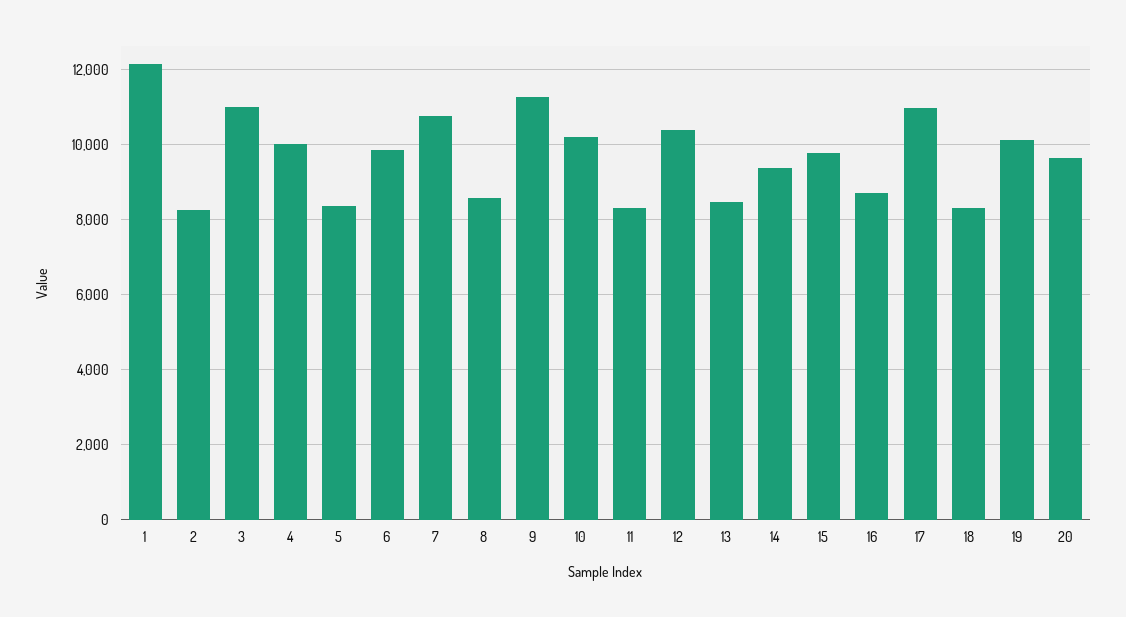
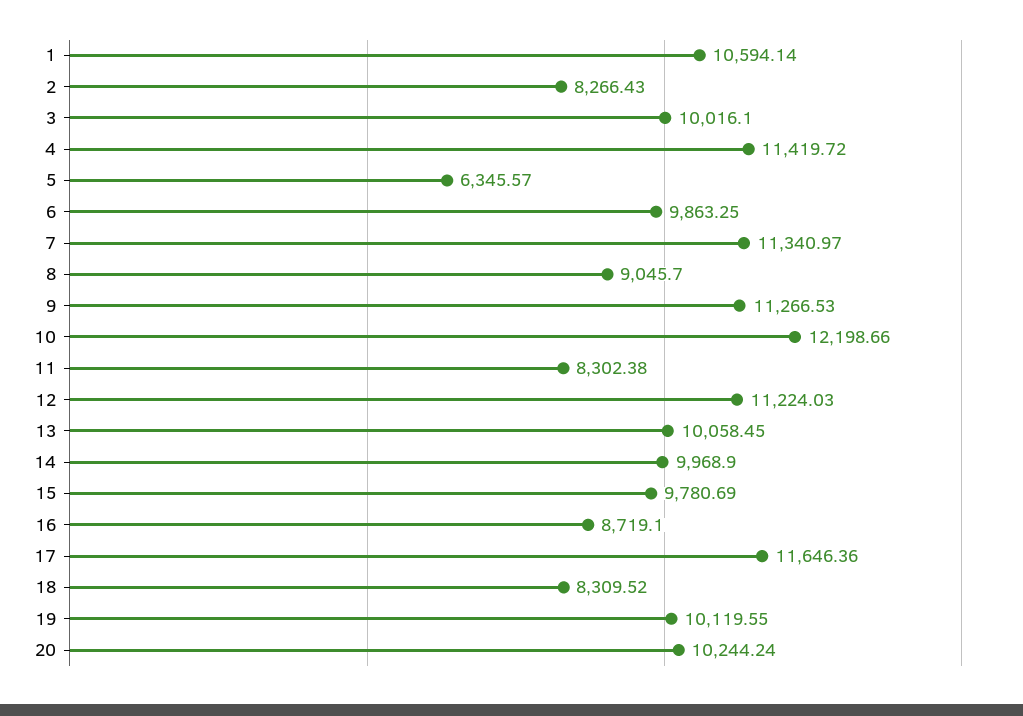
1: 12200 -> 10594.14
3: 11000 -> 10016.1
4: 10000 -> 11419.72
5: 8400 -> 6345.57
7: 10800 -> 11340.97
8: 8600 -> 9045.7
10: 10200 -> 12198.66
12: 10400 -> 11224.03
13: 8400 -> 10058.45
14: 9400 -> 9968.9
17: 11000 -> 11646.36
20: 9600 -> 10244.24

